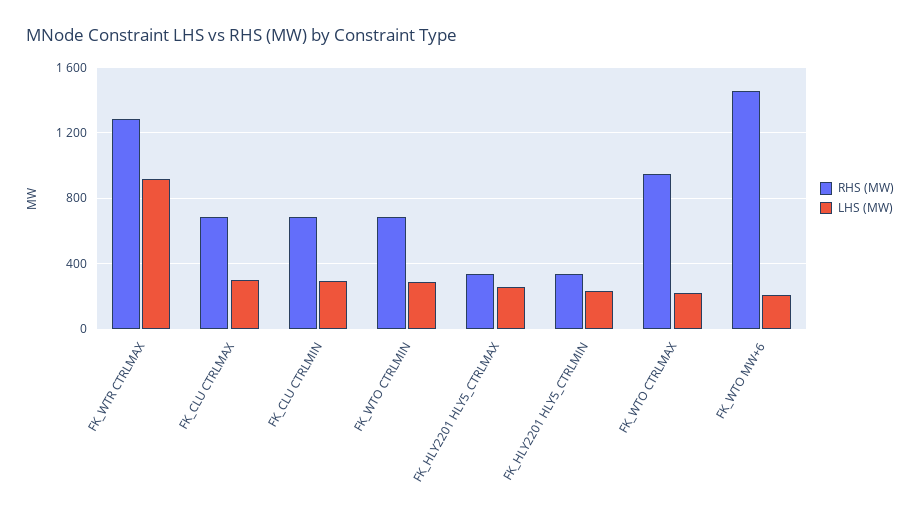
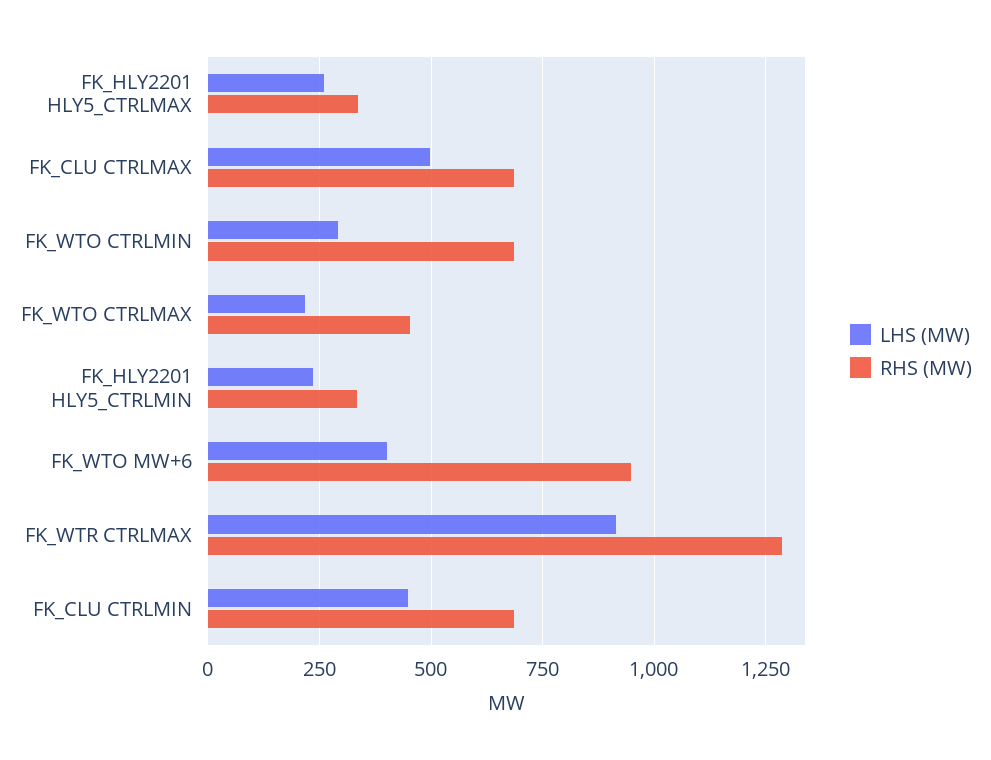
LHS (MW), FK_CLU CTRLMAX: 300 -> 500
LHS (MW), FK_CLU CTRLMIN: 300 -> 450
RHS (MW), FK_WTO CTRLMAX: 950 -> 450
RHS (MW), FK_WTO MW+6: 1450 -> 950
LHS (MW), FK_WTO MW+6: 200 -> 400

